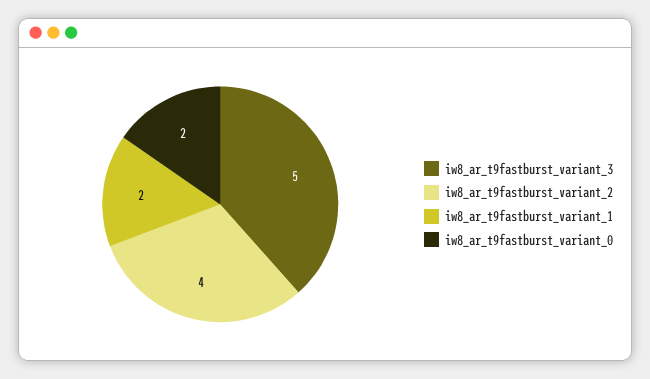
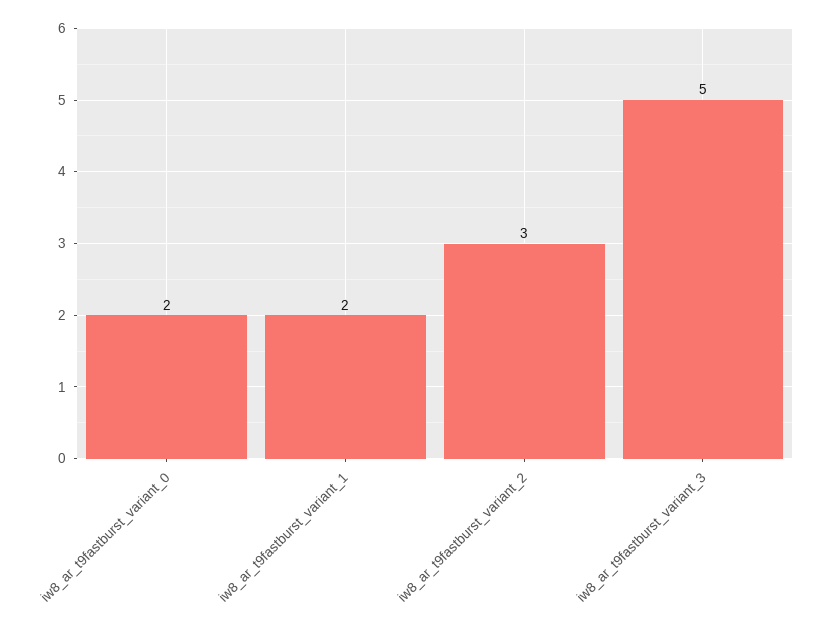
iw8_ar_t9fastburst_variant_2: 4 -> 3

